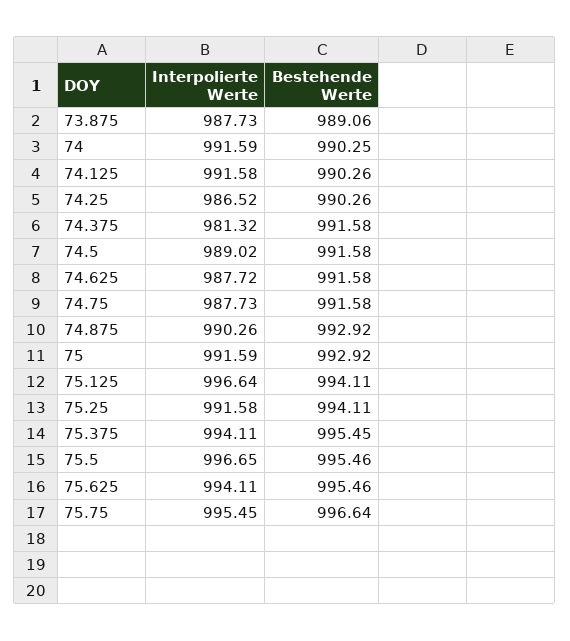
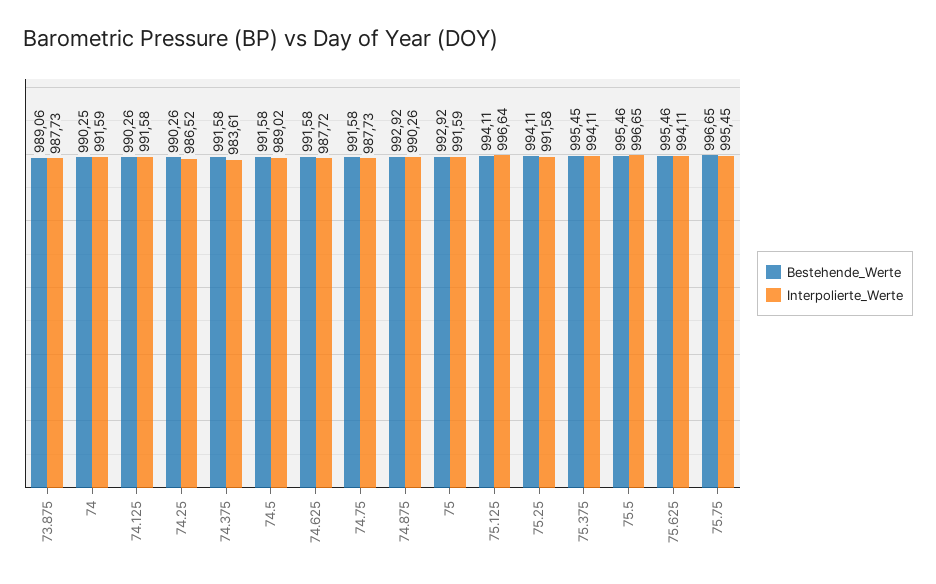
Interpolierte Werte, 74.375: 981.32 -> 983.61
Bestehende Werte, 75.75: 996.64 -> 996.65

